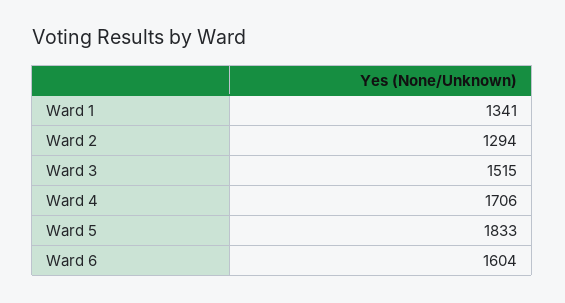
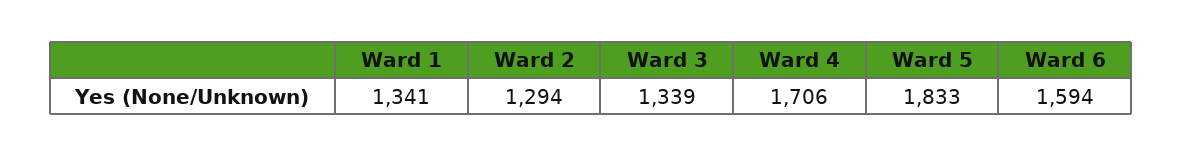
Ward 3: 1515 -> 1339
Ward 6: 1604 -> 1594

